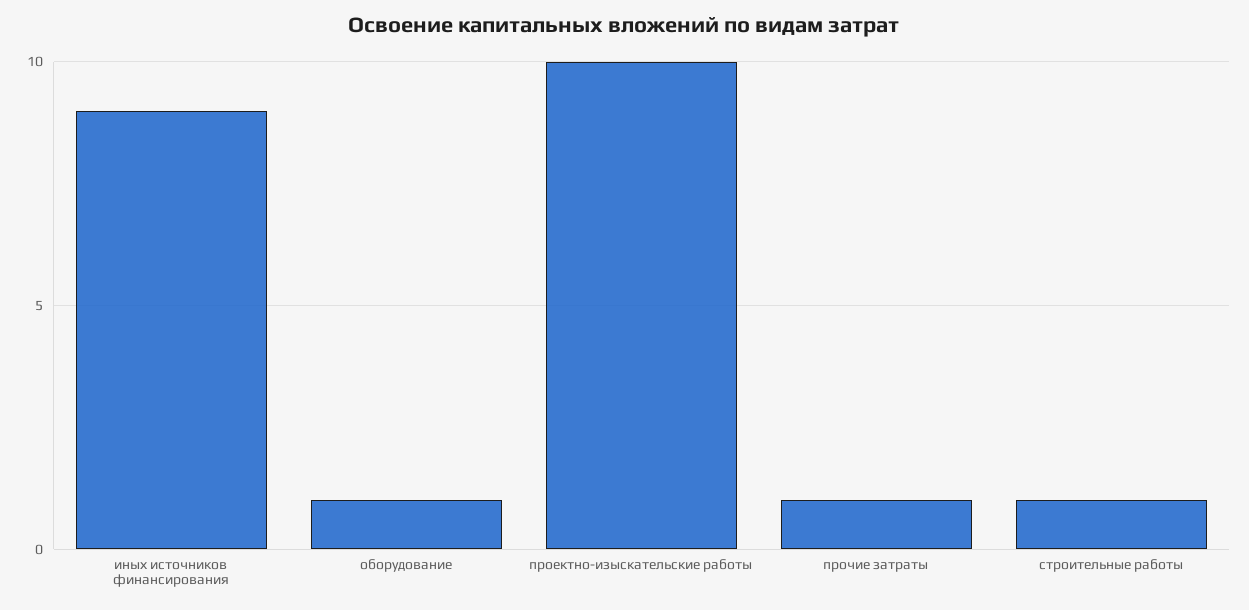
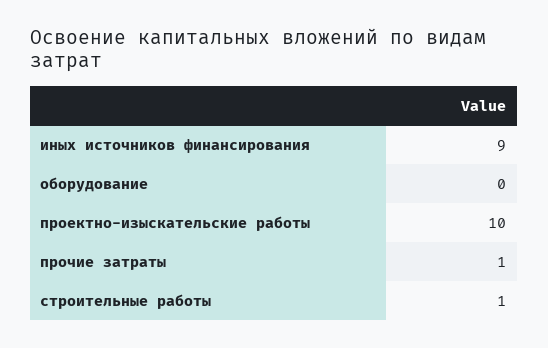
оборудование: 1 -> 0

